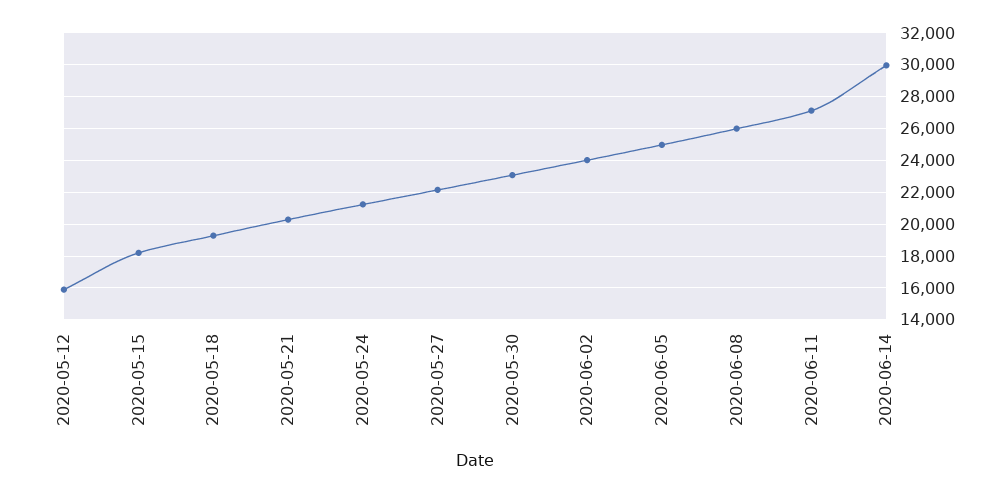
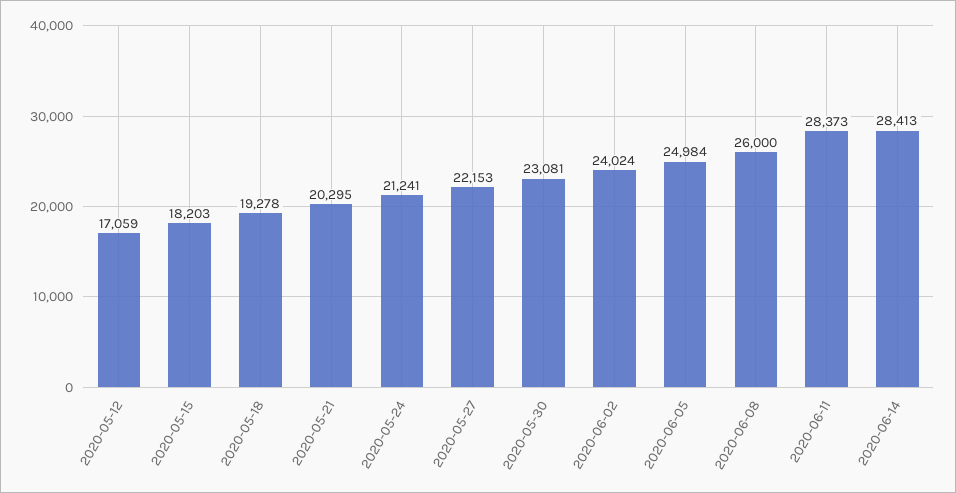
2020-05-12: 16000 -> 17059
2020-06-11: 27000 -> 28373
2020-06-14: 30000 -> 28413

